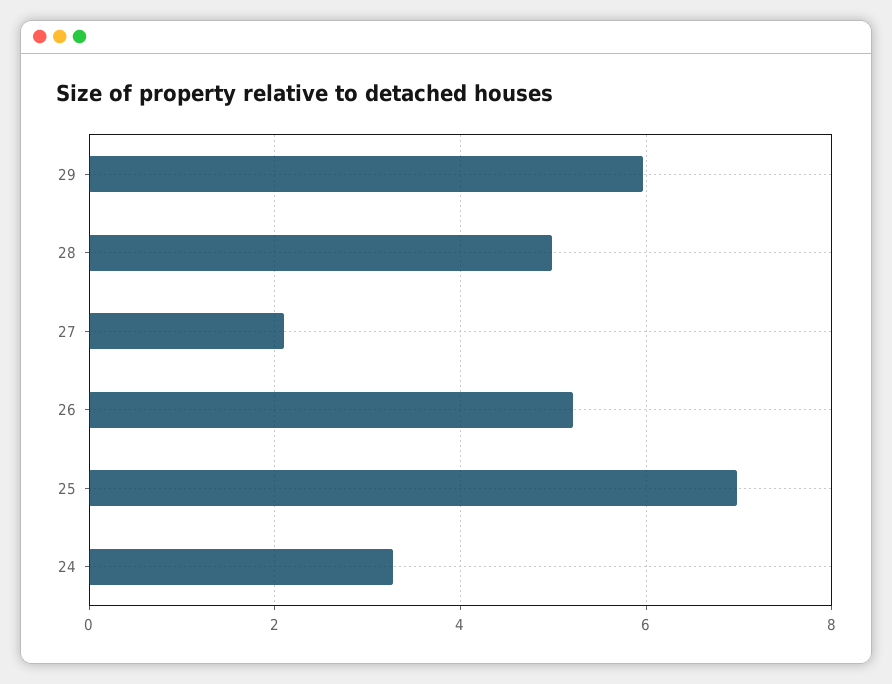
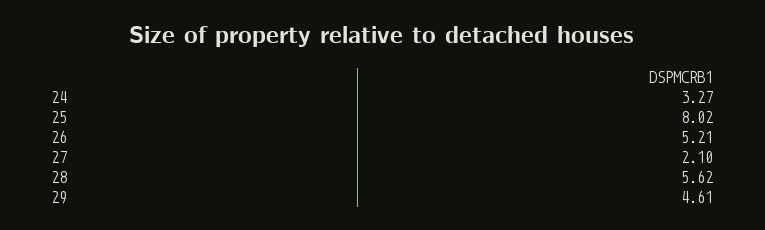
29: 6 -> 4.61
28: 5 -> 5.62
25: 7 -> 8.02

